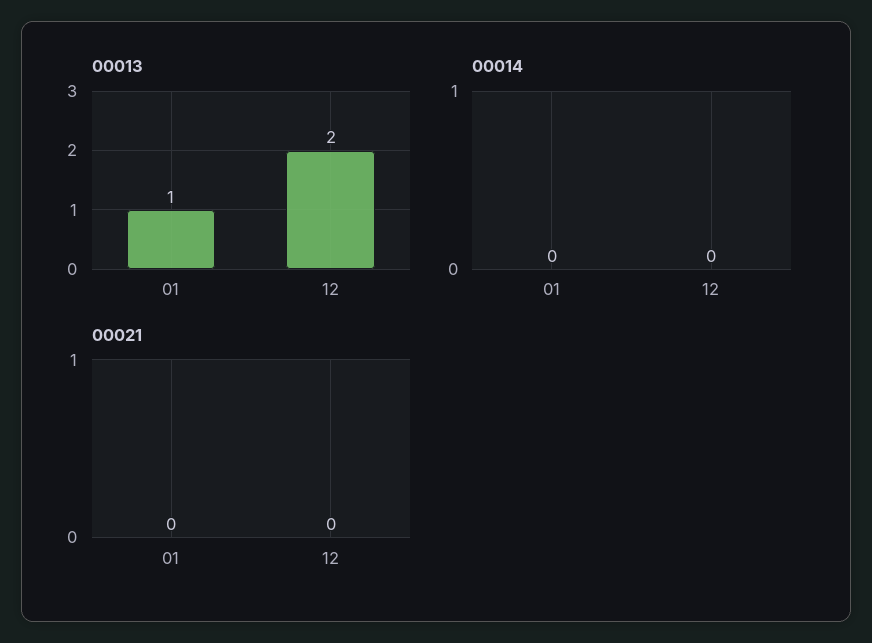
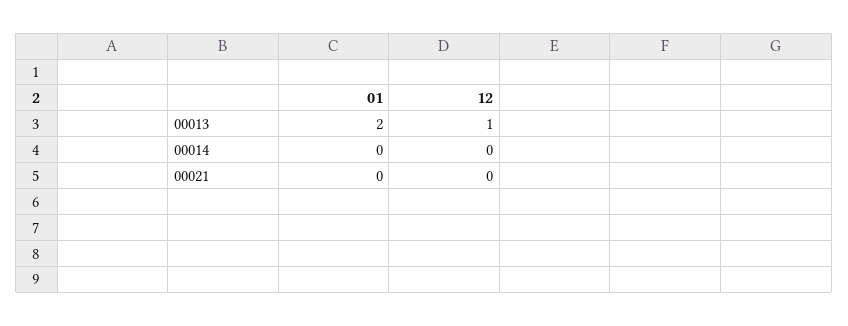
00013, 01: 1 -> 2
00013, 12: 2 -> 1

